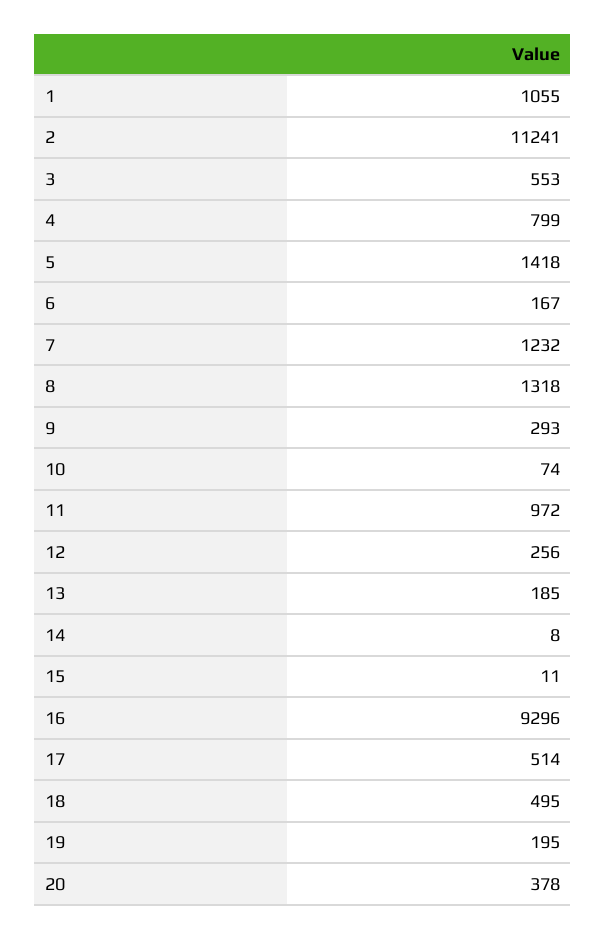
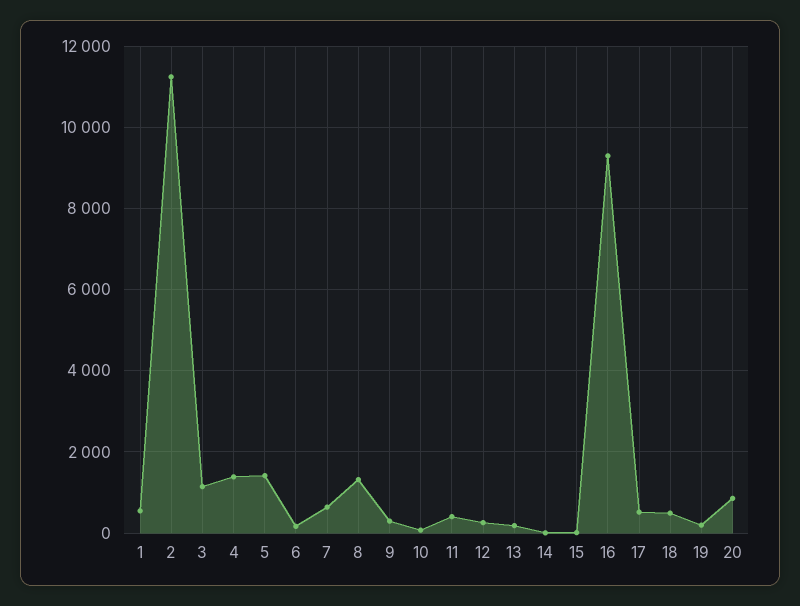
1: 1055 -> 600
3: 553 -> 1200
4: 799 -> 1400
7: 1232 -> 600
11: 972 -> 400
20: 378 -> 800

